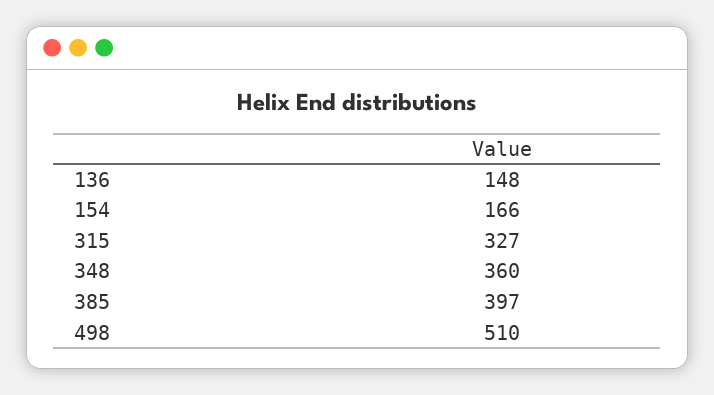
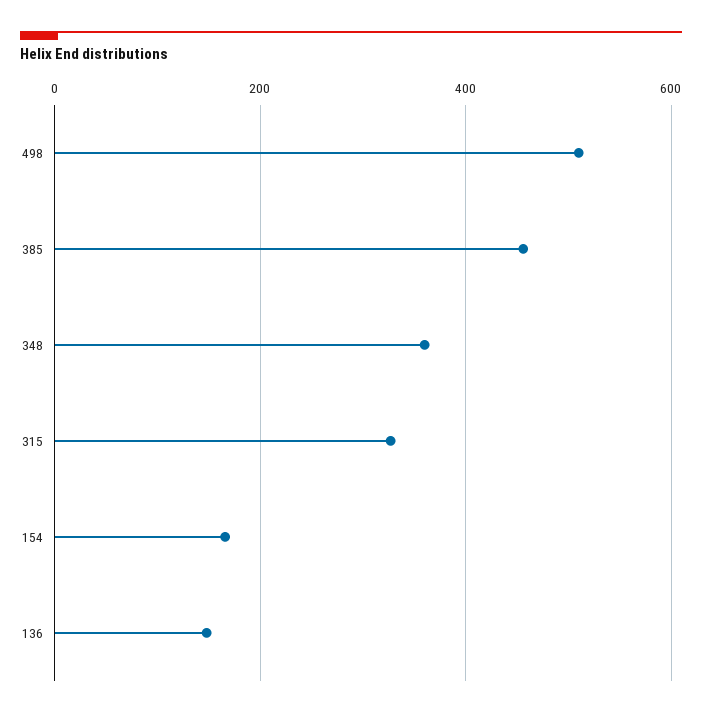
385: 397 -> 460

